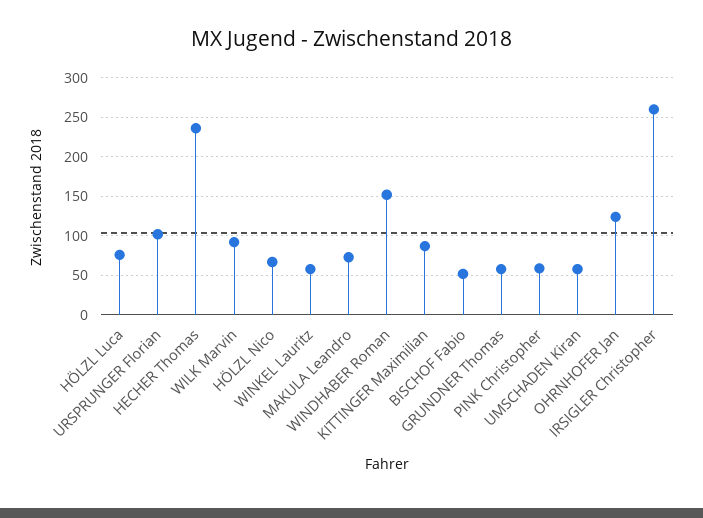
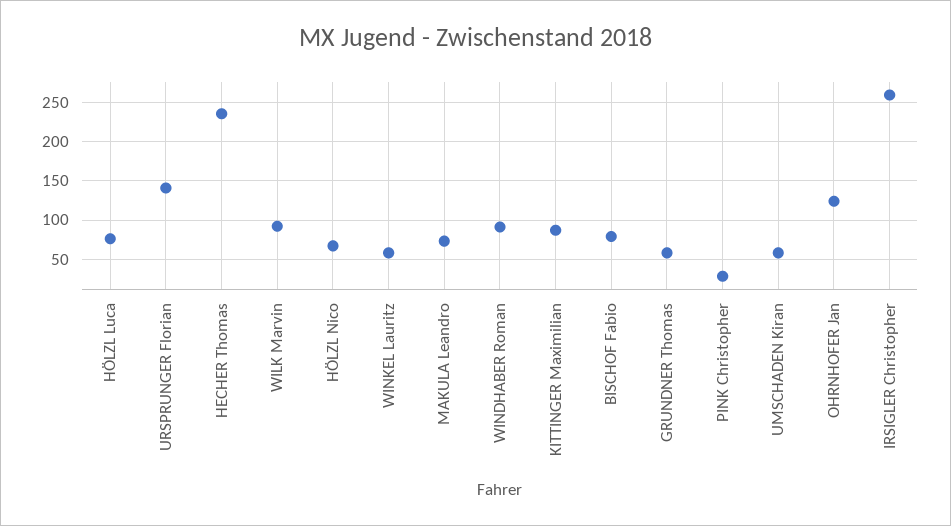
URSPRUNGER Florian: 100 -> 140
WINDHABER Roman: 150 -> 90
BISCHOF Fabio: 50 -> 80
PINK Christopher: 60 -> 30

